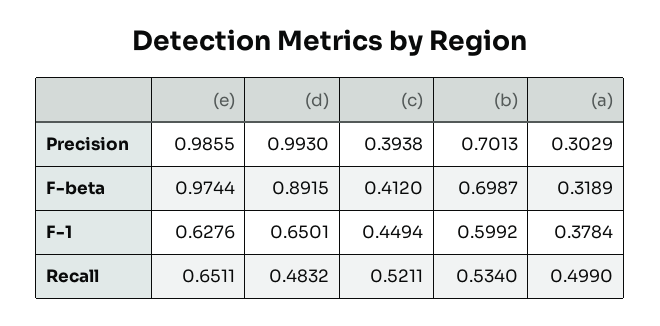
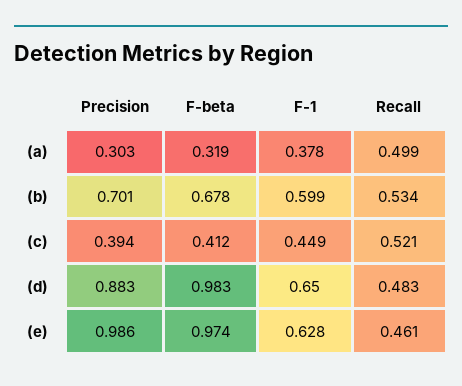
(d), Precision: 0.993 -> 0.883
(d), F-beta: 0.8915 -> 0.983
(b), F-beta: 0.6987 -> 0.678
(e), Recall: 0.6511 -> 0.461

